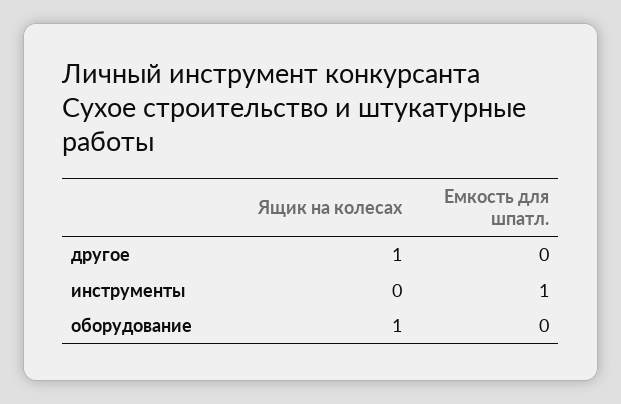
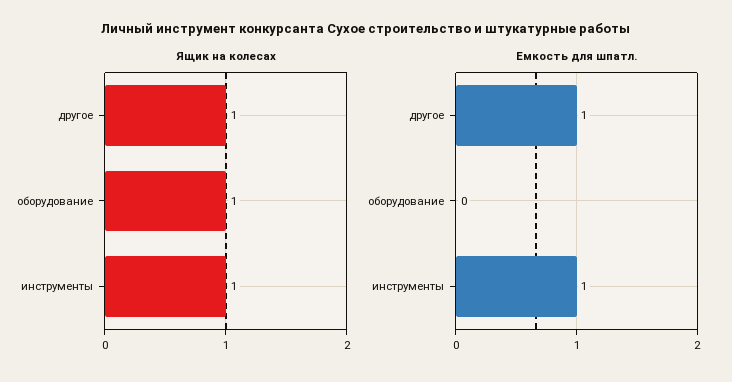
Емкость для шпатл., другое: 0 -> 1
Ящик на колесах, инструменты: 0 -> 1

